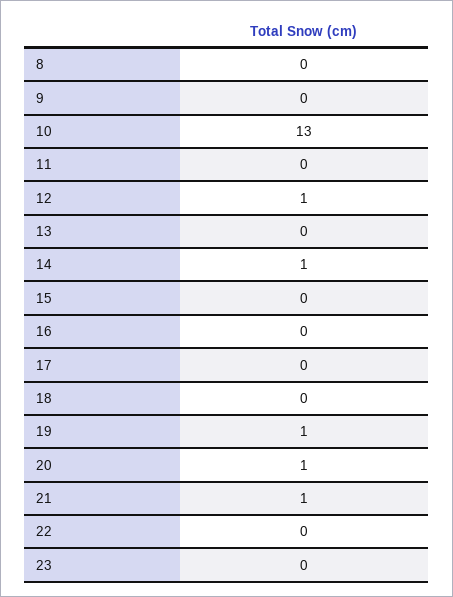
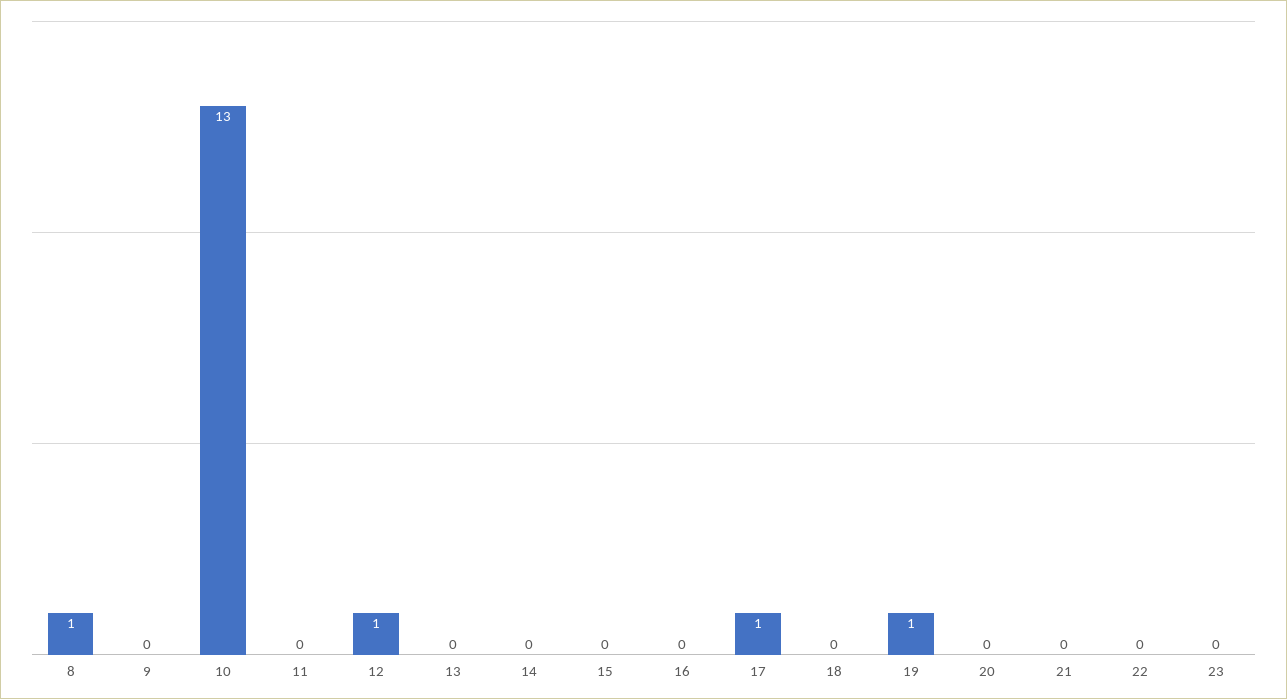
8: 0 -> 1
14: 1 -> 0
17: 0 -> 1
20: 1 -> 0
21: 1 -> 0

